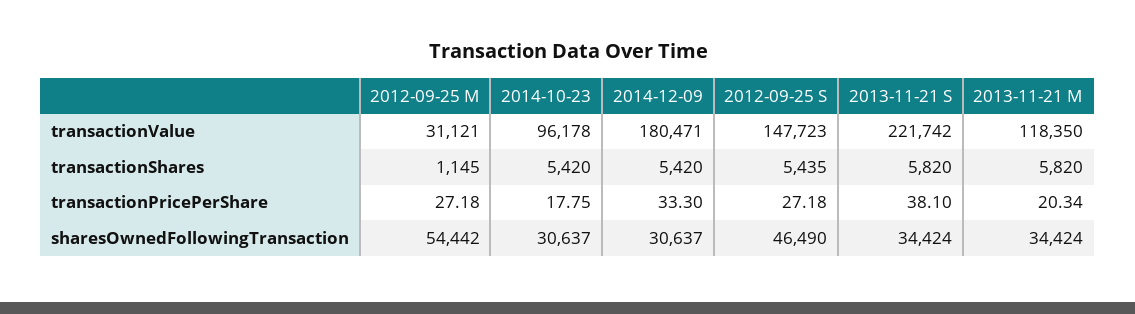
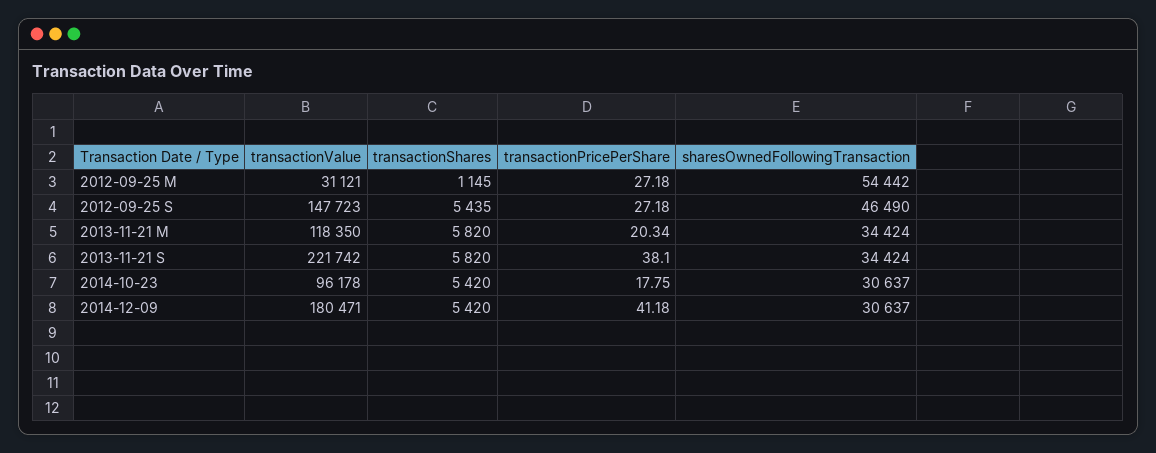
2014-12-09, transactionPricePerShare: 33.3 -> 41.18

